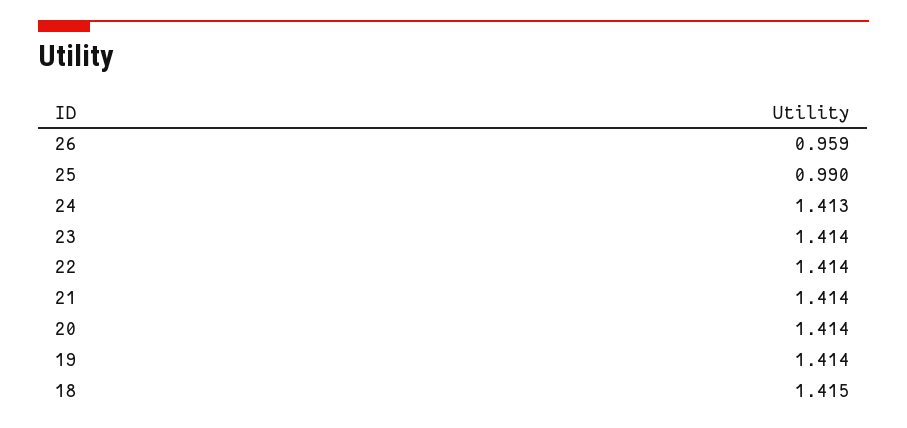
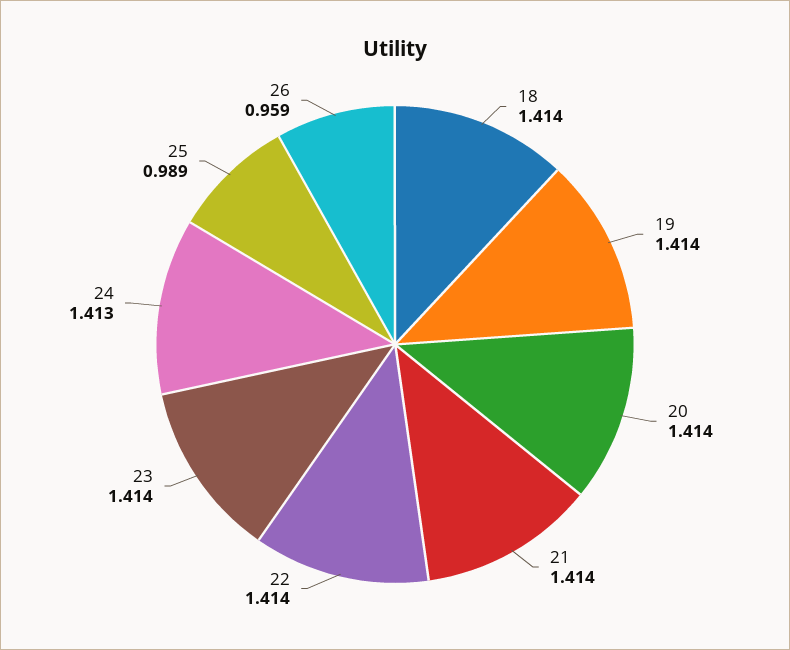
25: 0.99 -> 0.989
18: 1.415 -> 1.414

